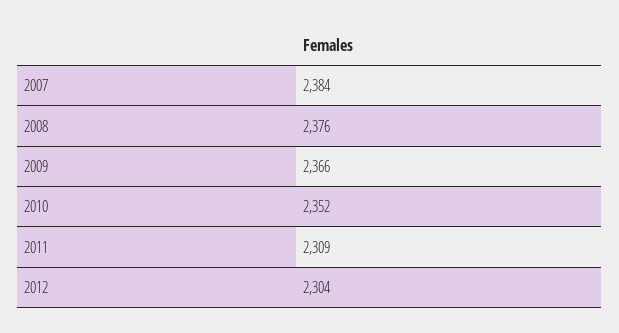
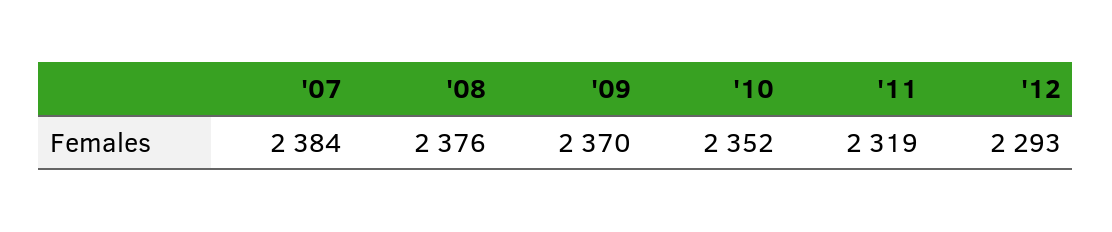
2009: 2366 -> 2370
2011: 2309 -> 2319
2012: 2304 -> 2293

